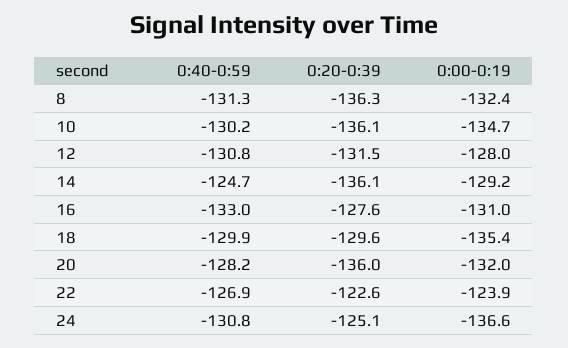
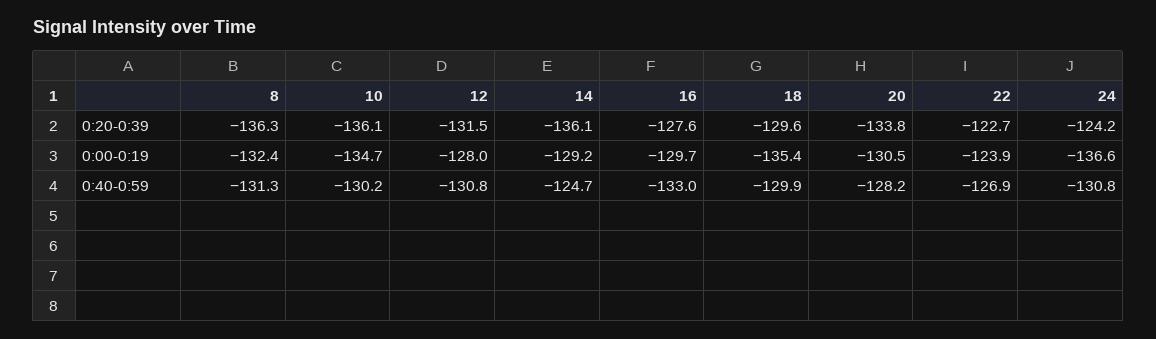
0:00-0:19, 16: -131 -> -129.7
0:20-0:39, 20: -136 -> -133.8
0:00-0:19, 20: -132 -> -130.5
0:20-0:39, 22: -122.6 -> -122.7
0:20-0:39, 24: -125.1 -> -124.2

